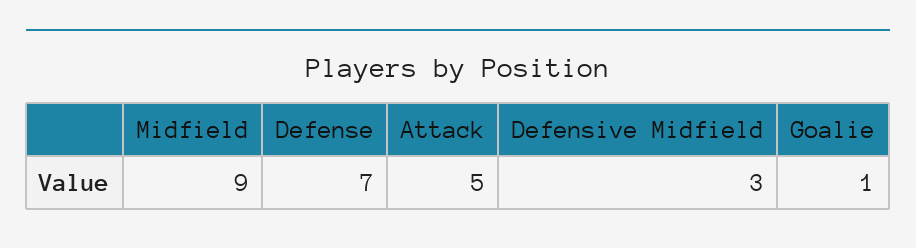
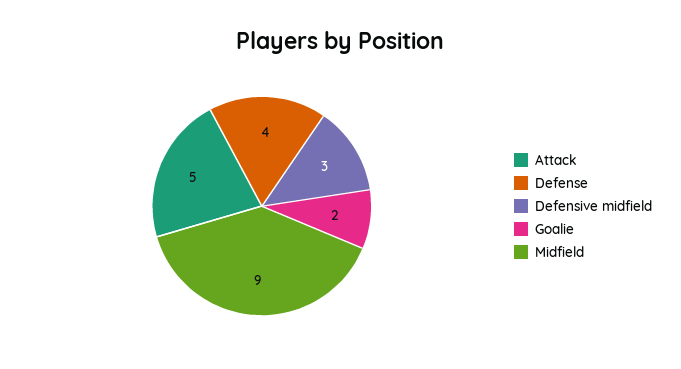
Defense: 7 -> 4
Goalie: 1 -> 2

